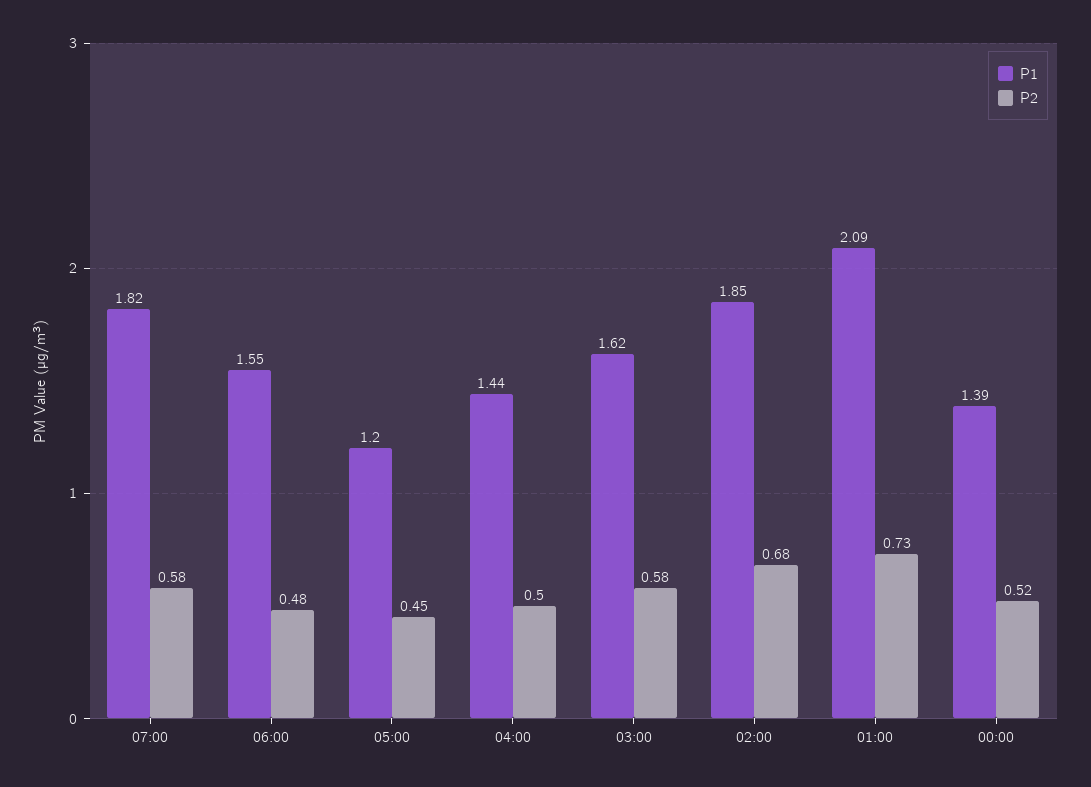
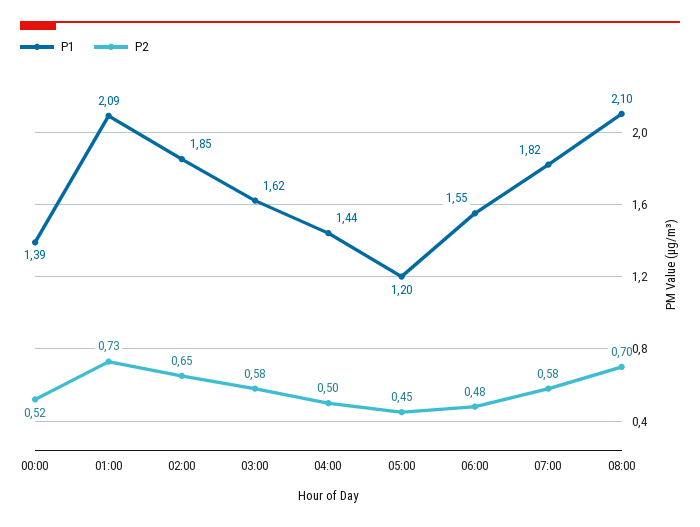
P2, 02:00: 0.68 -> 0.65
P1, 08:00: none -> 2.1
P2, 08:00: none -> 0.7

